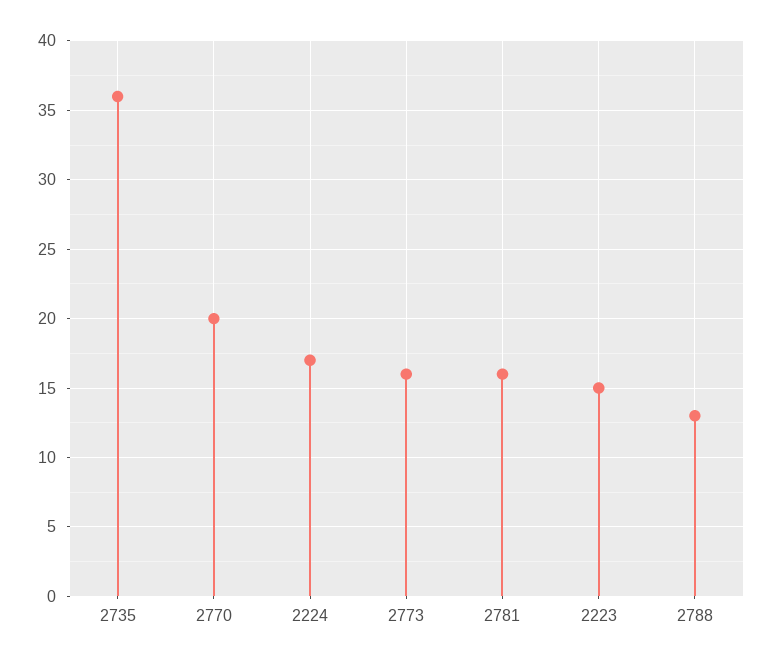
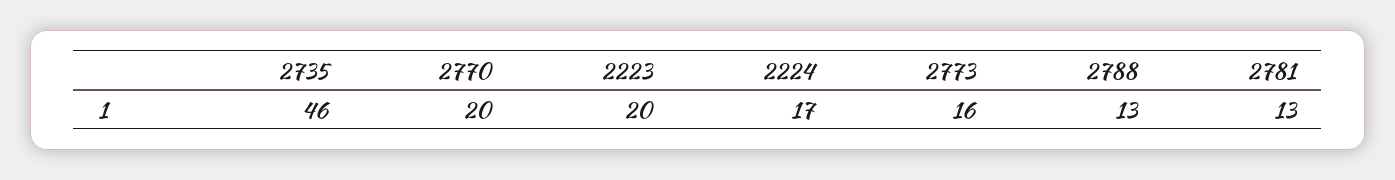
2735: 36 -> 46
2781: 16 -> 13
2223: 15 -> 20

